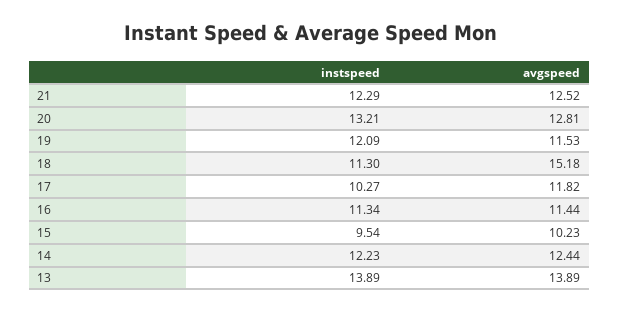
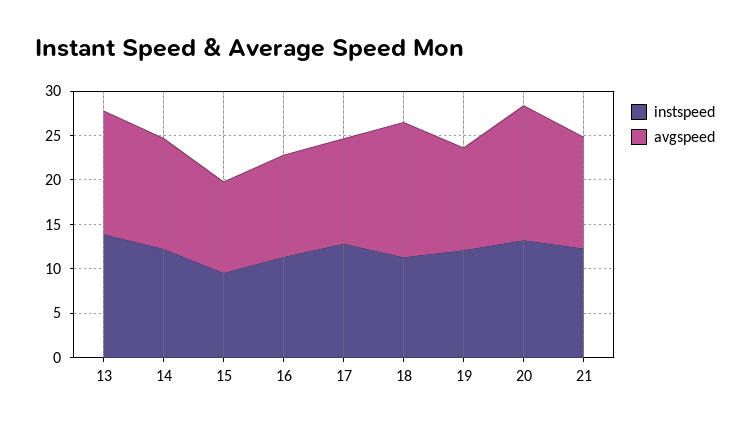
avgspeed, 20: 12.81 -> 15
instspeed, 17: 10.27 -> 13

